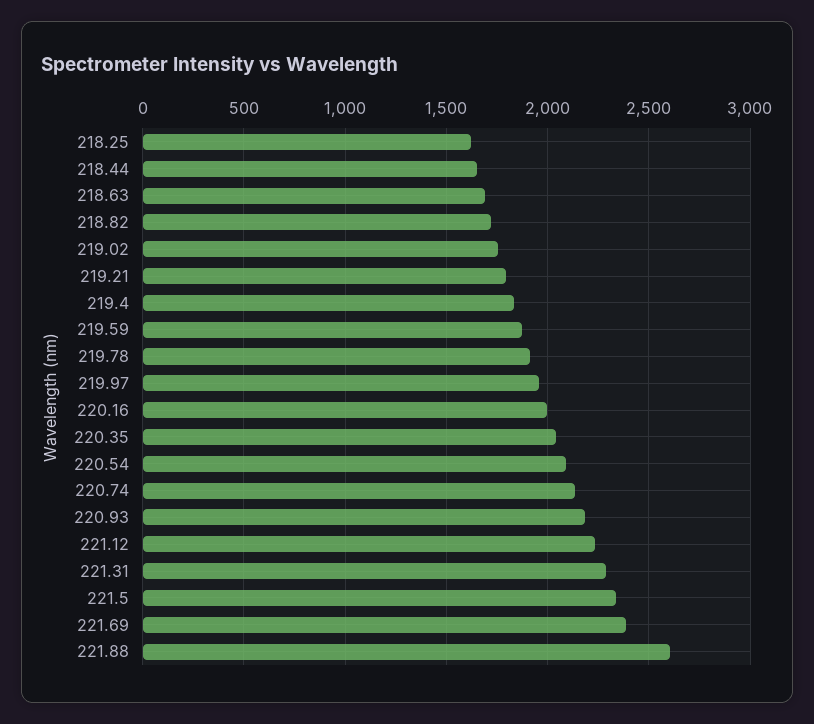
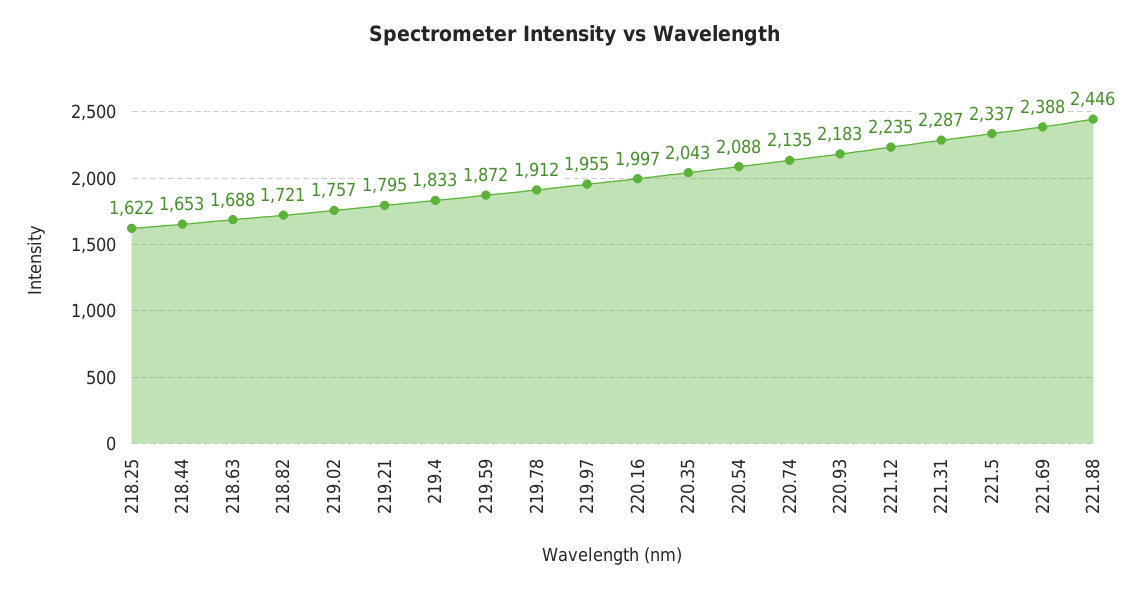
221.88: 2600 -> 2446

